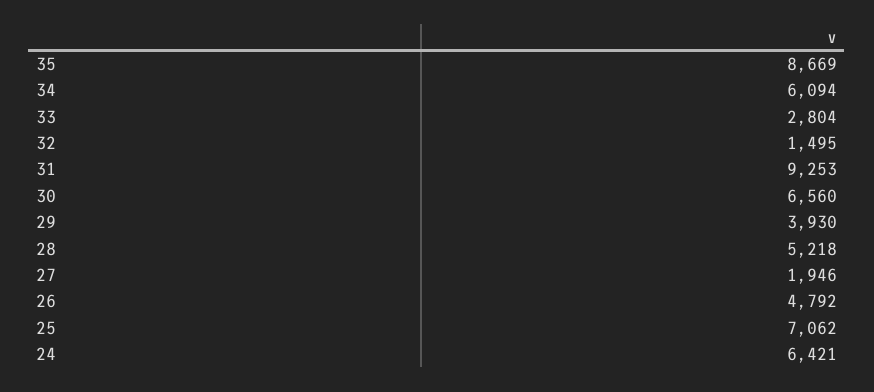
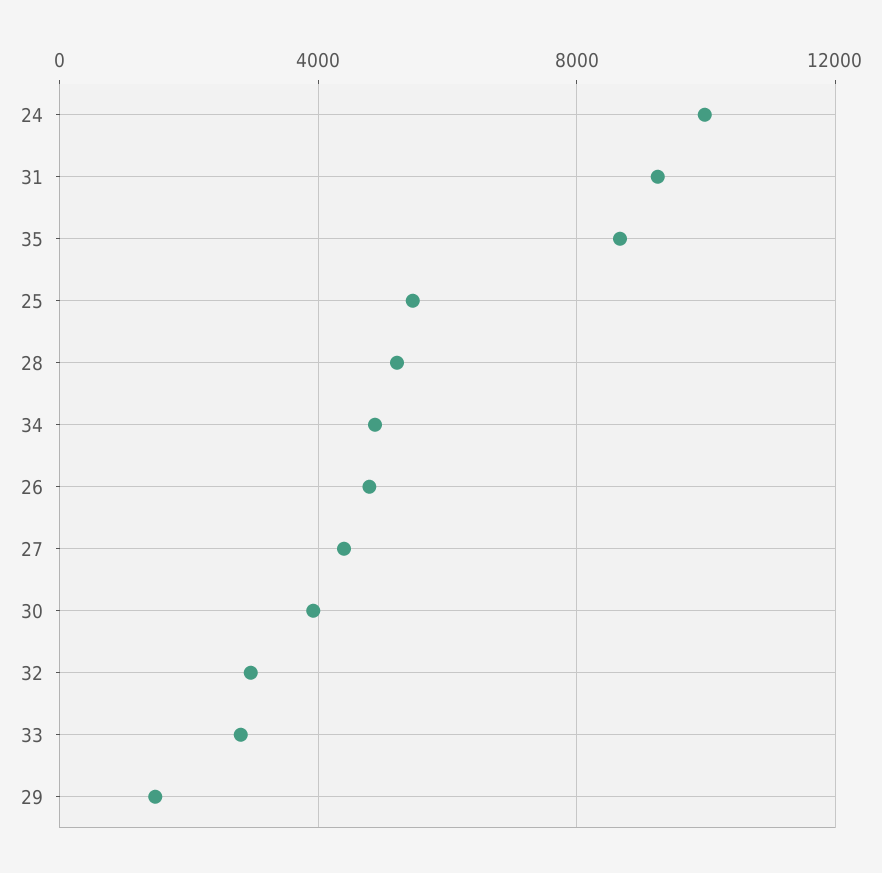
34: 6094 -> 5000
32: 1495 -> 3000
30: 6560 -> 4000
29: 3930 -> 1500
27: 1946 -> 4500
25: 7062 -> 5500
24: 6421 -> 10000

